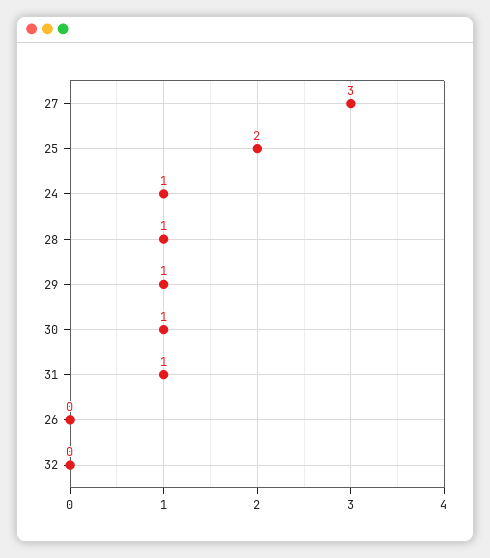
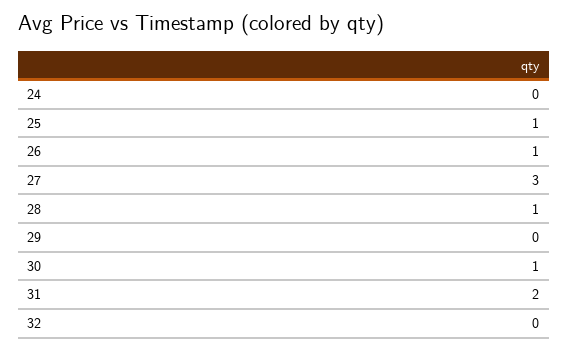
25: 2 -> 1
24: 1 -> 0
29: 1 -> 0
31: 1 -> 2
26: 0 -> 1

